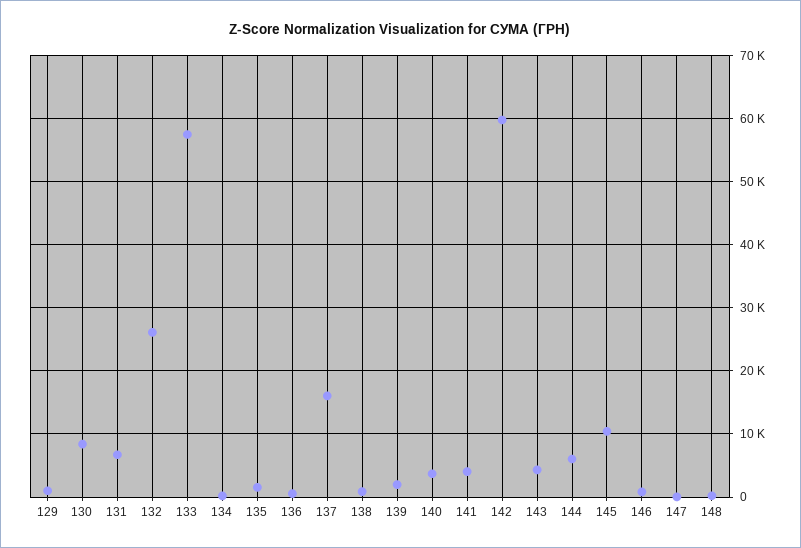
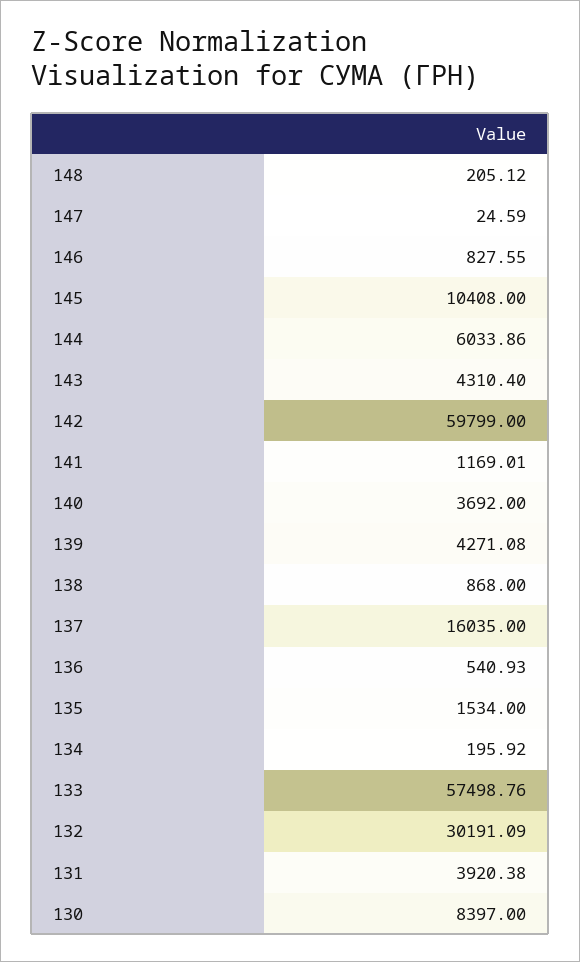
129: 1000 -> none
131: 7000 -> 3920.38
132: 26000 -> 30191.09
139: 2000 -> 4271.08
141: 4000 -> 1169.01

